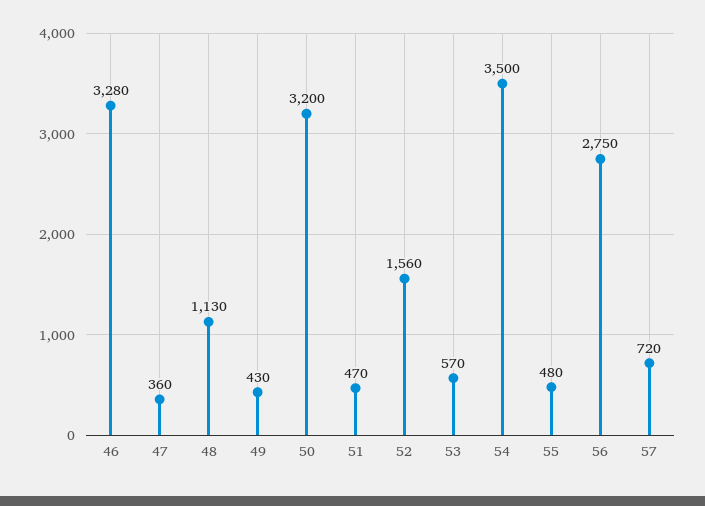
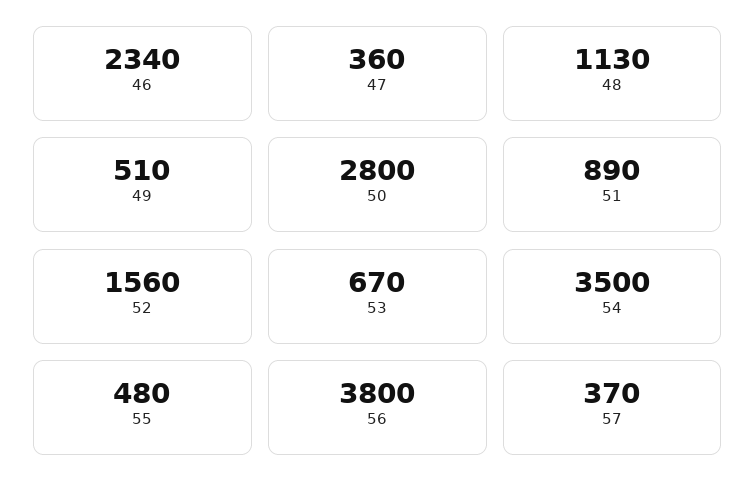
46: 3280 -> 2340
49: 430 -> 510
50: 3200 -> 2800
51: 470 -> 890
53: 570 -> 670
56: 2750 -> 3800
57: 720 -> 370

